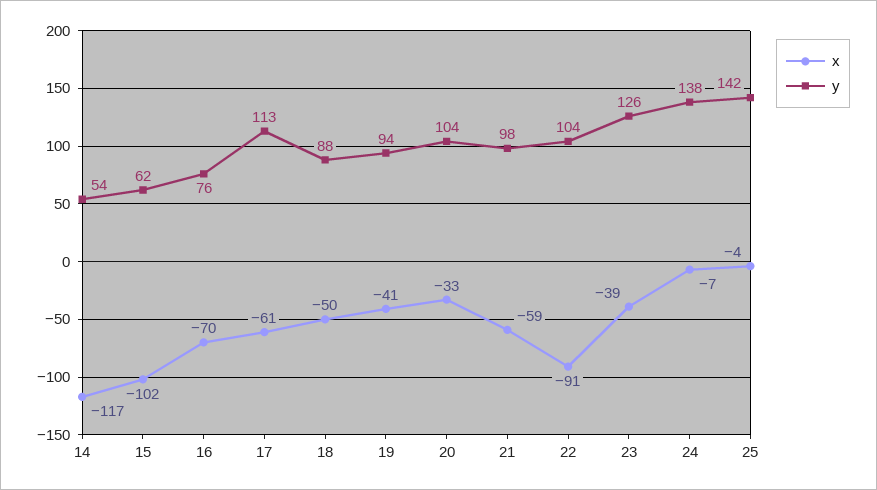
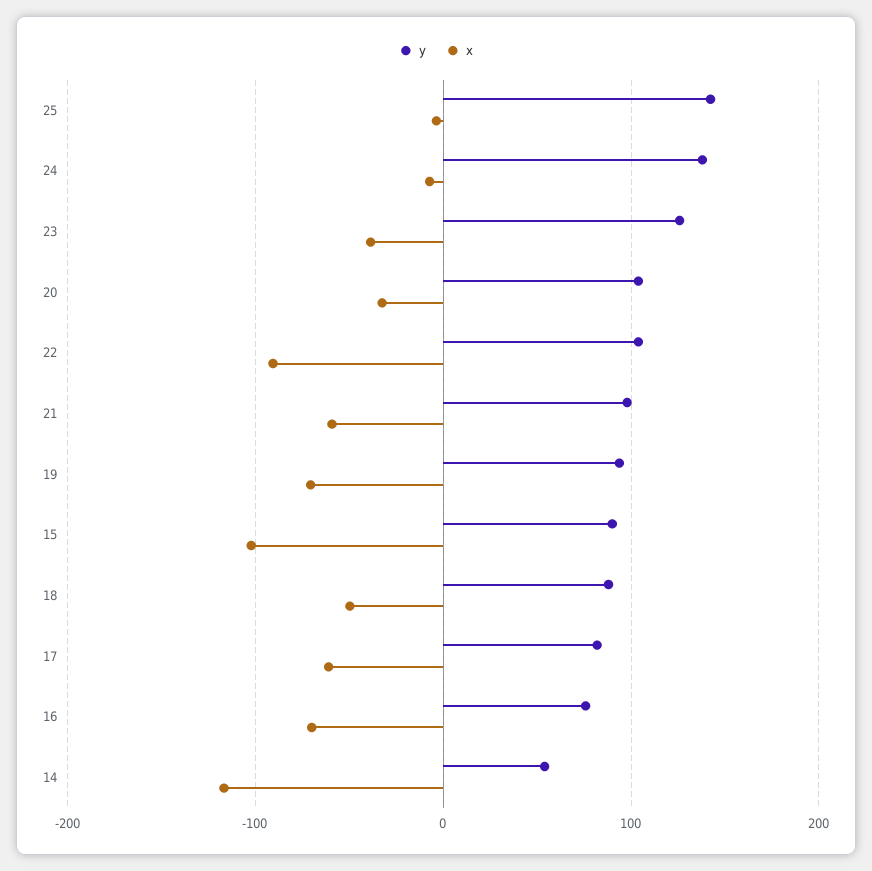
y, 15: 62 -> 90
y, 17: 113 -> 80
x, 19: -41 -> -70

